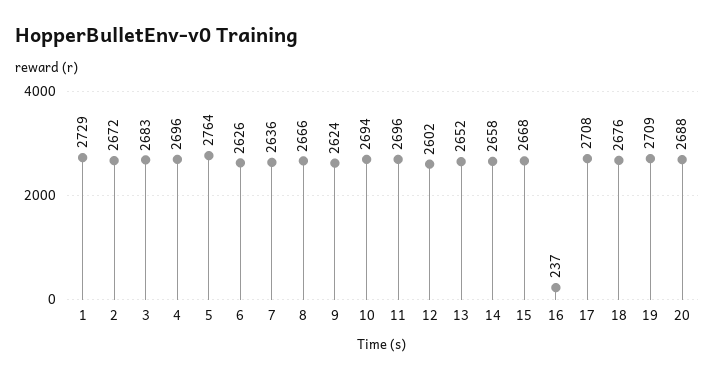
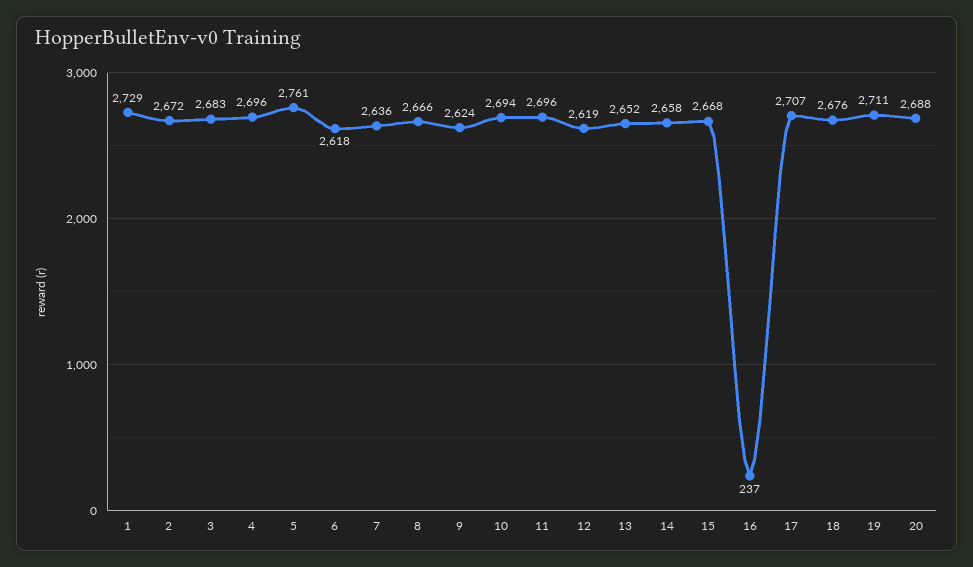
5: 2764 -> 2761
6: 2626 -> 2618
12: 2602 -> 2619
17: 2708 -> 2707
19: 2709 -> 2711

